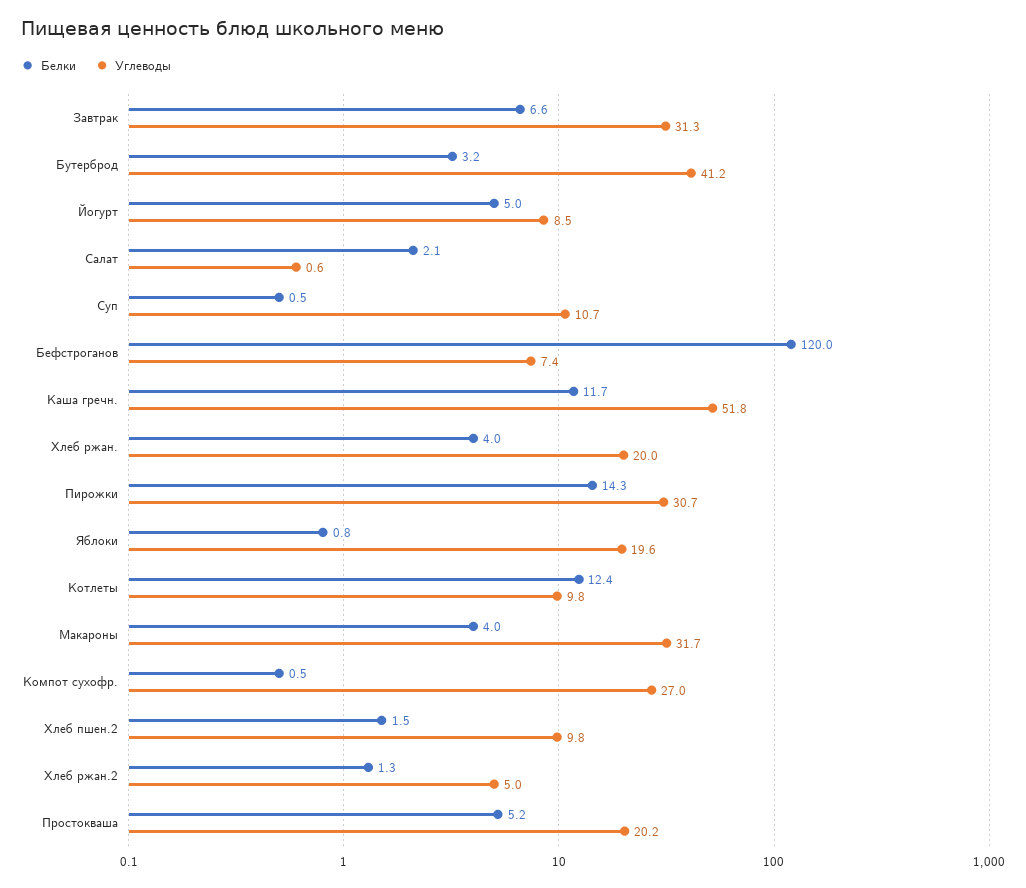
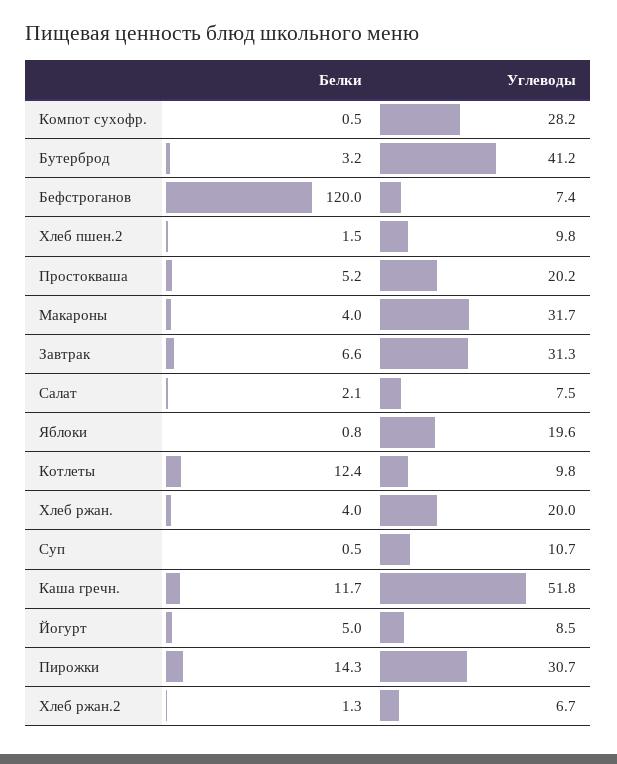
Углеводы, Салат: 0.6 -> 7.5
Углеводы, Компот сухофр.: 27 -> 28.2
Углеводы, Хлеб ржан.2: 5 -> 6.7

